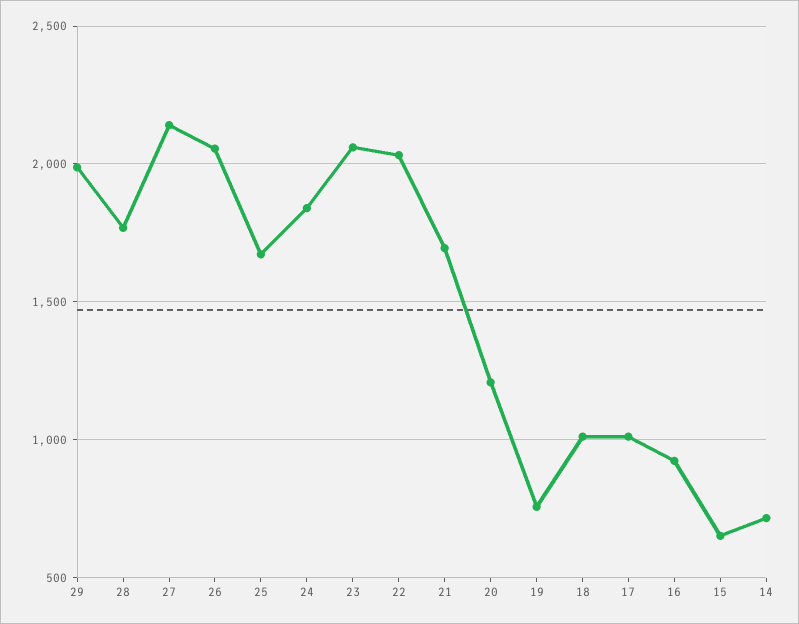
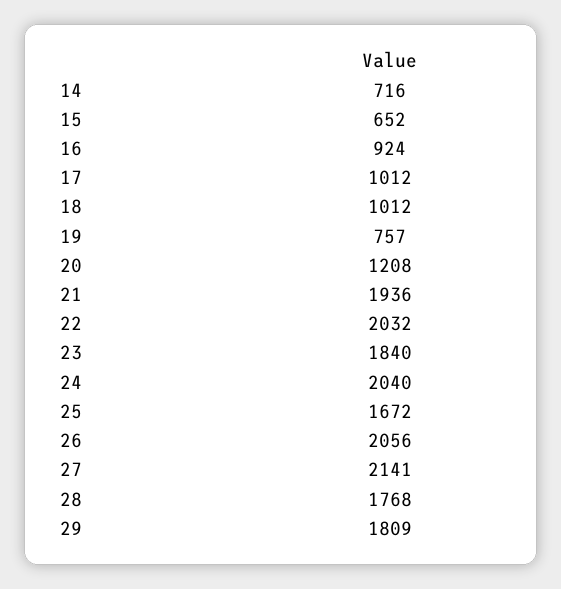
29: 2000 -> 1809
24: 1850 -> 2040
23: 2050 -> 1840
21: 1700 -> 1936

